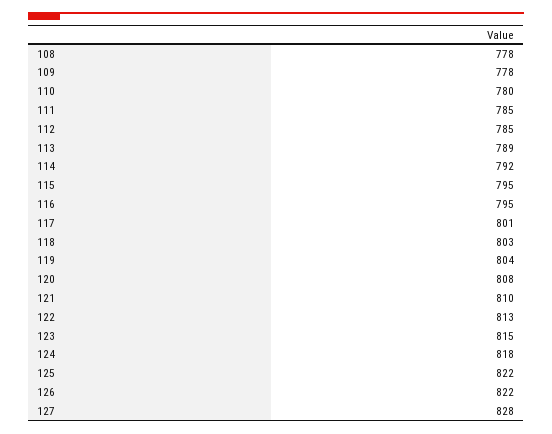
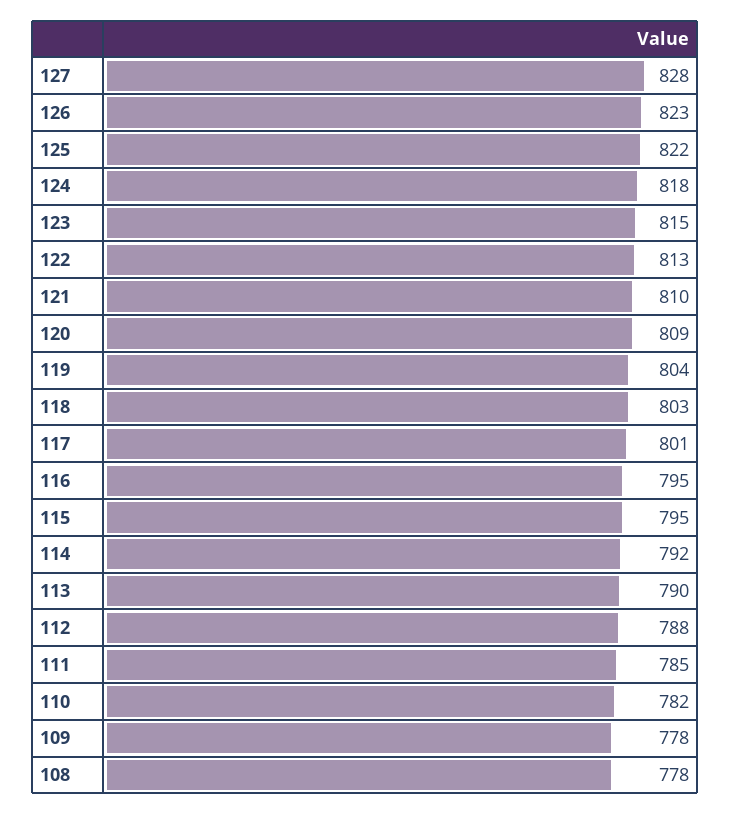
110: 780 -> 782
112: 785 -> 788
113: 789 -> 790
120: 808 -> 809
126: 822 -> 823

